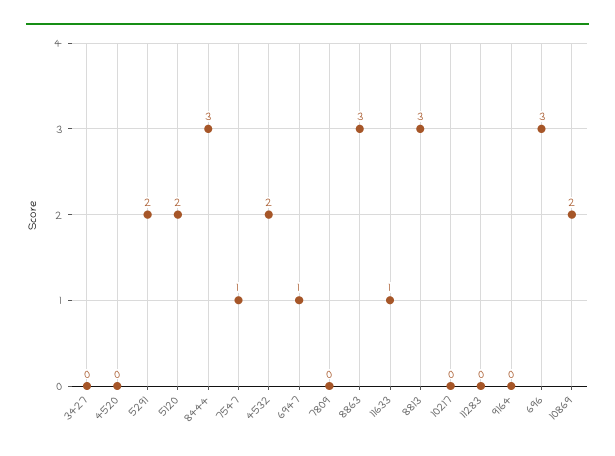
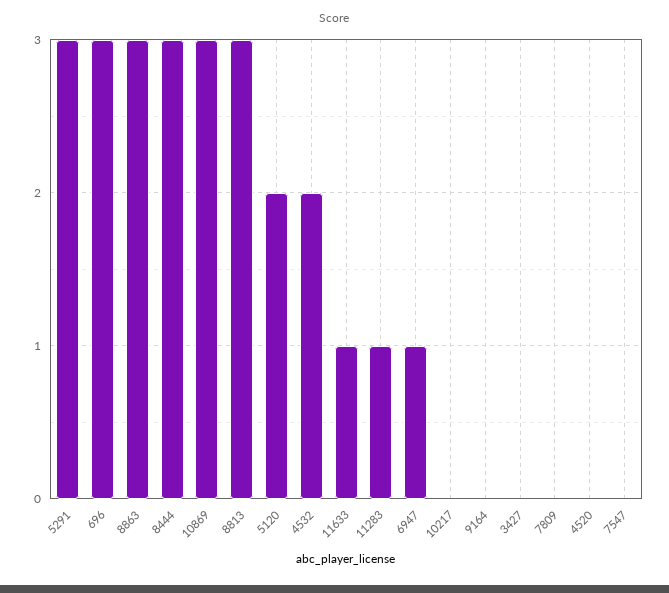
5291: 2 -> 3
7547: 1 -> 0
11283: 0 -> 1
10869: 2 -> 3

